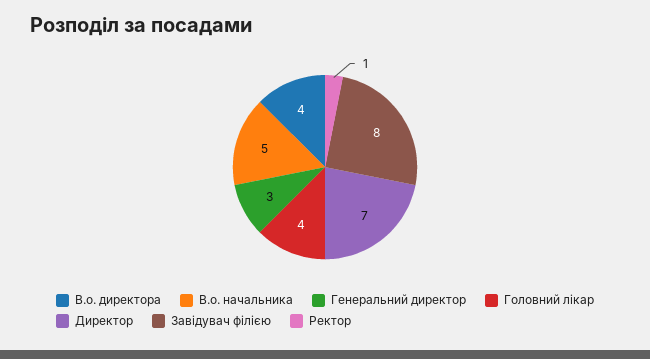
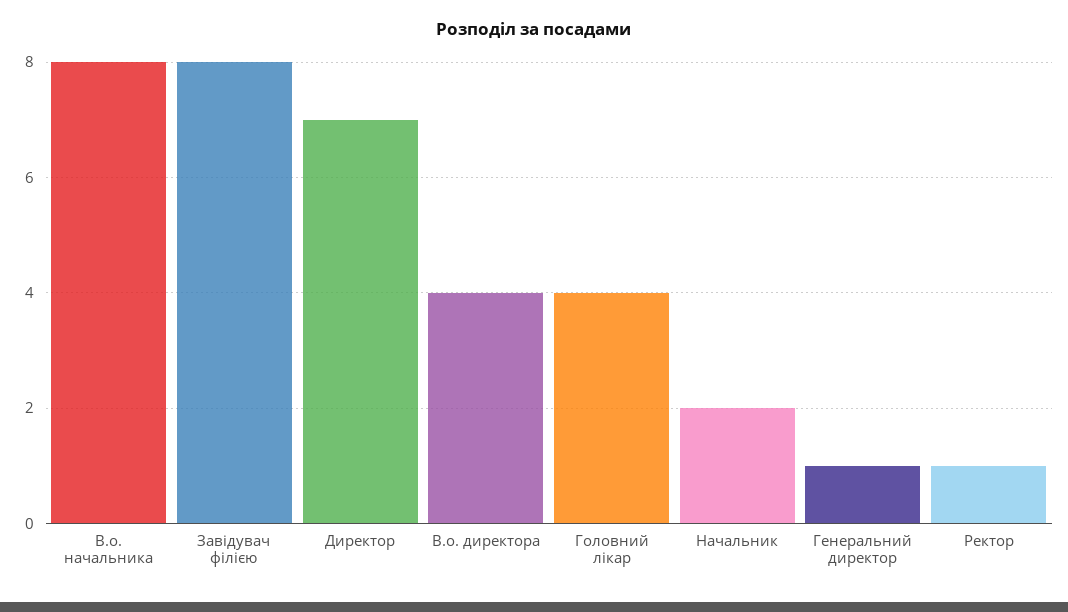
В.о. начальника: 5 -> 8
Генеральний директор: 3 -> 1
Начальник: none -> 2

